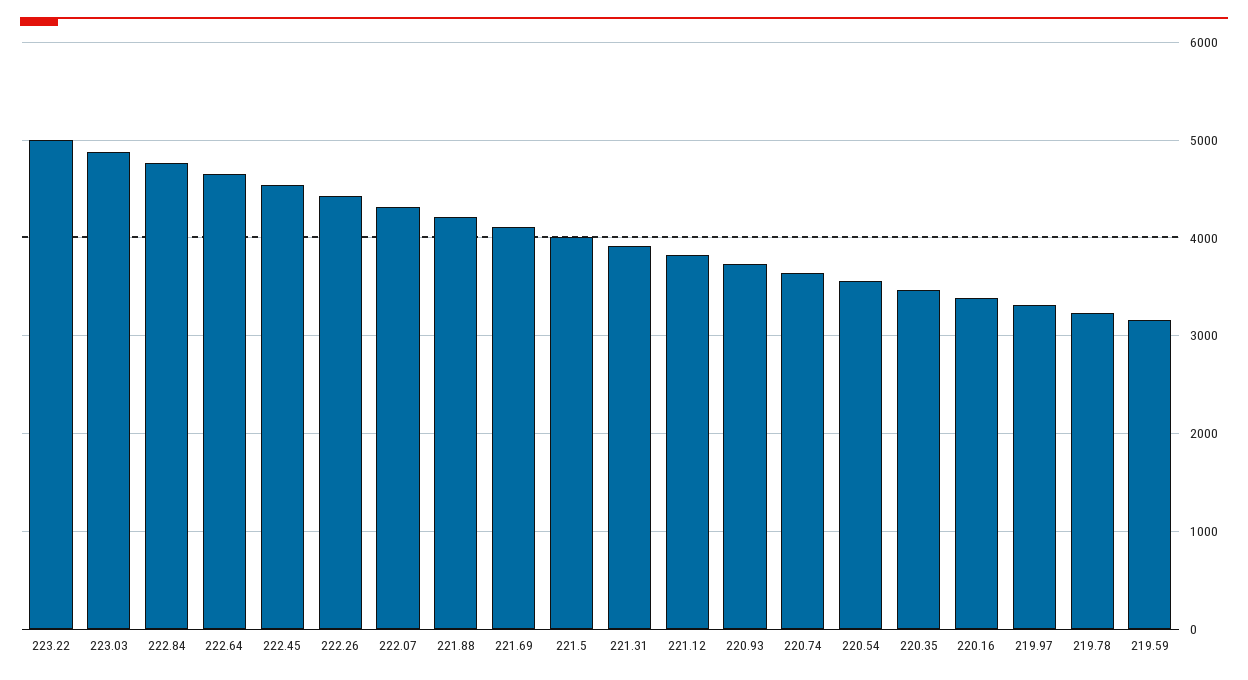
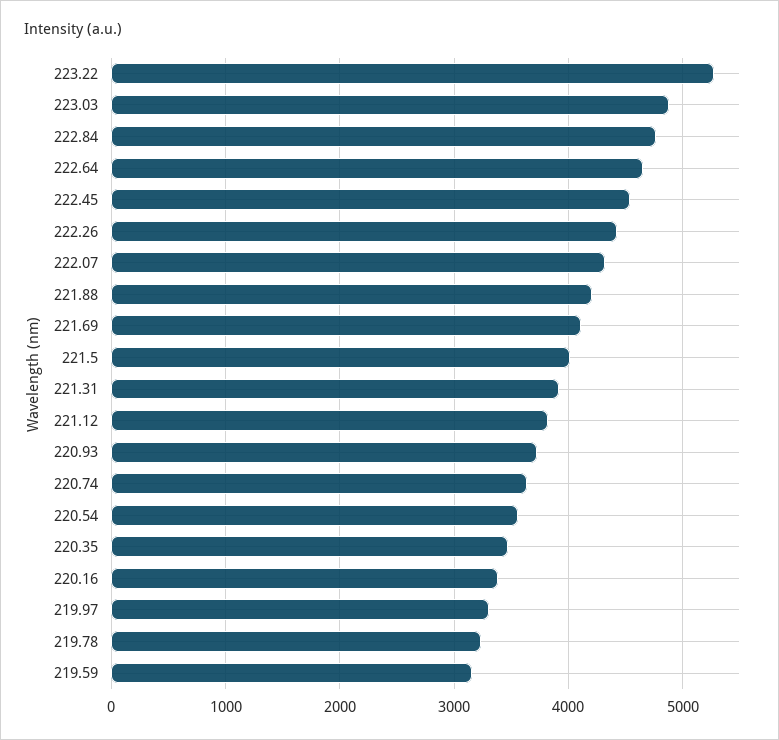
223.22: 5000 -> 5300

